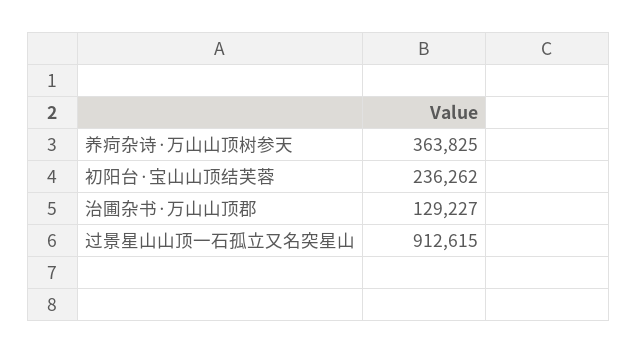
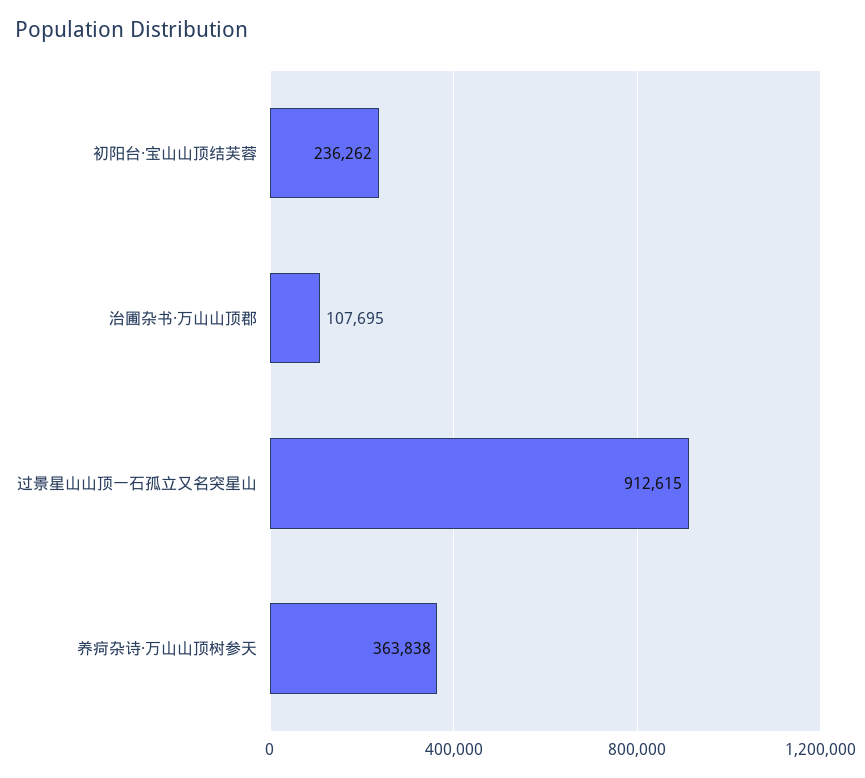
养疴杂诗·万山山顶树参天: 363825 -> 363838
治圃杂书·万山山顶郡: 129227 -> 107695

